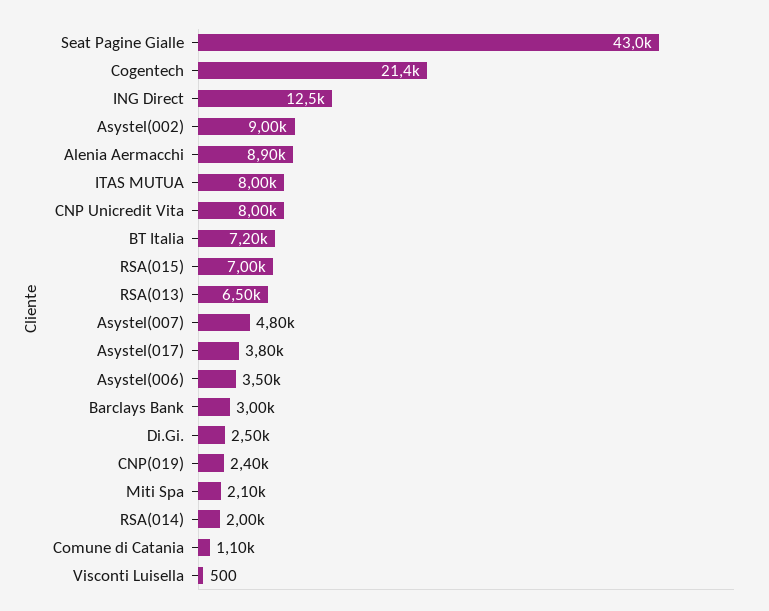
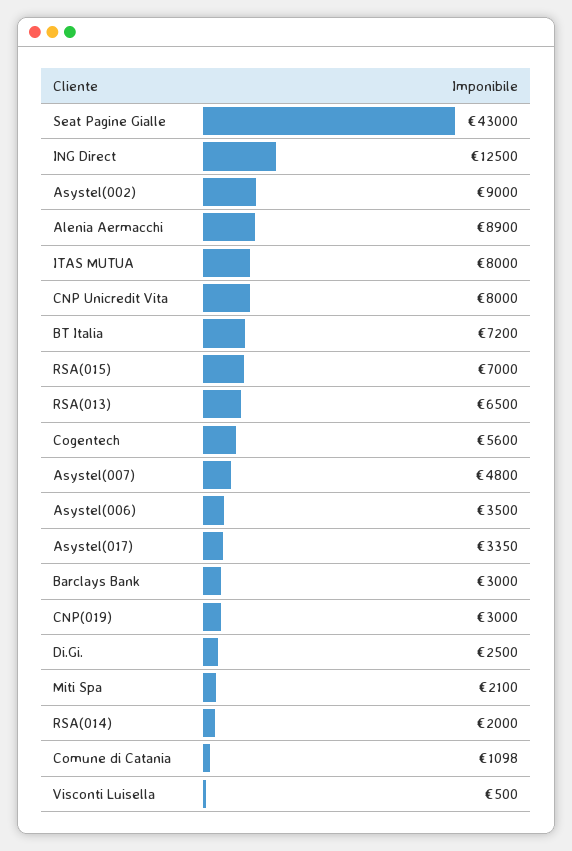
Cogentech: 21400 -> 5600
Asystel(017): 3800 -> 3350
CNP(019): 2400 -> 3000

